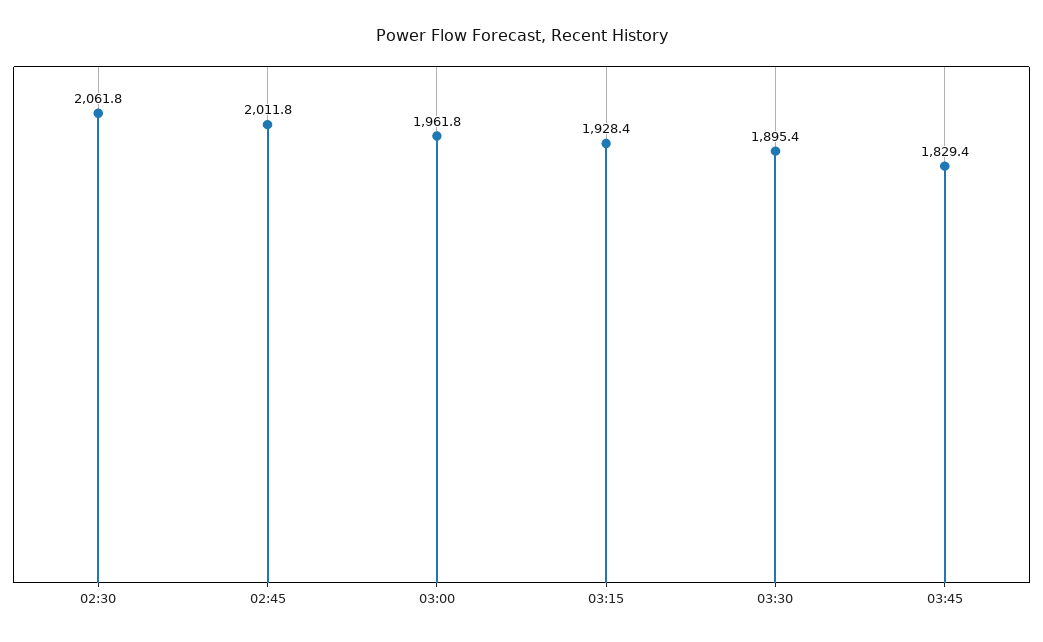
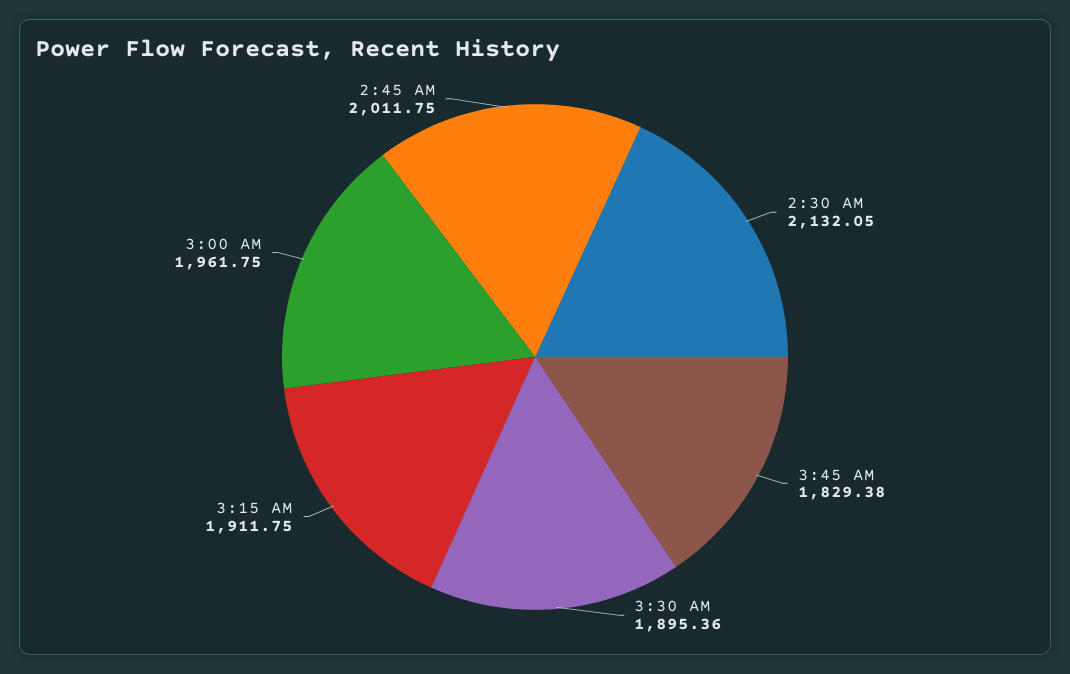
02:30: 2061.8 -> 2132.05
03:15: 1928.4 -> 1911.75

